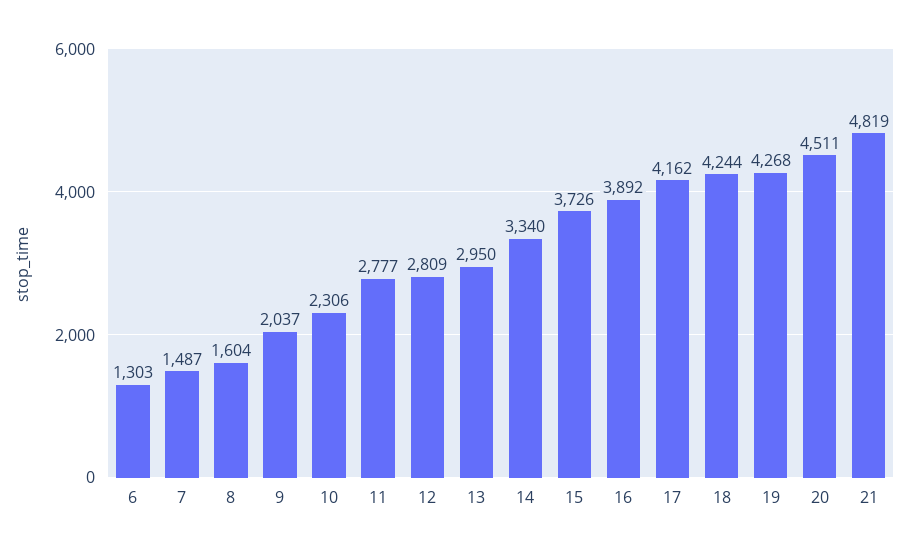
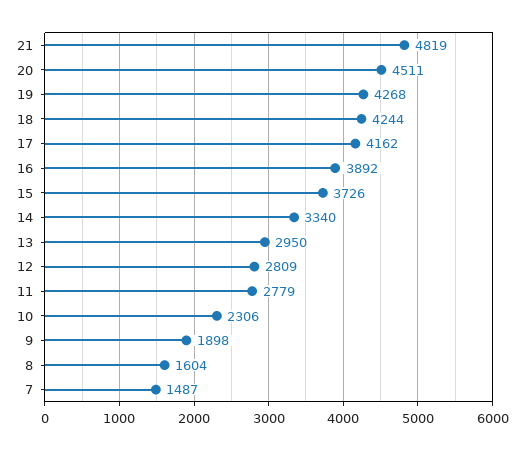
6: 1303 -> none
9: 2037 -> 1898
11: 2777 -> 2779

